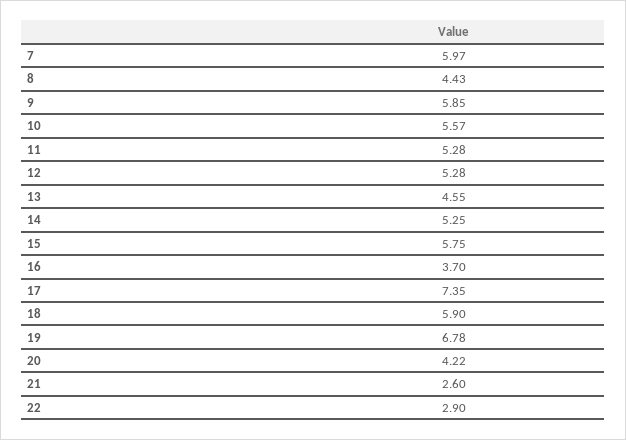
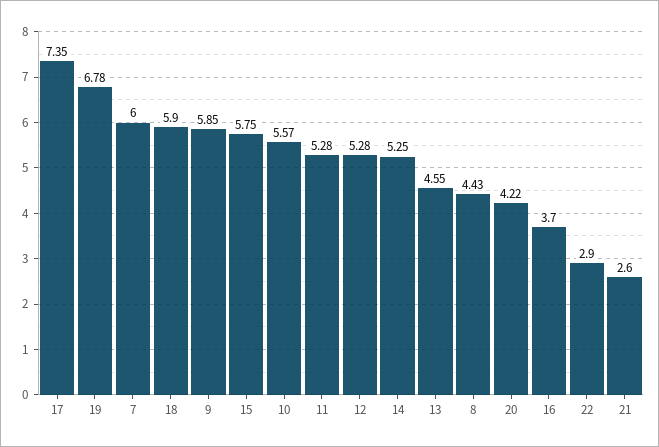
7: 5.97 -> 6

